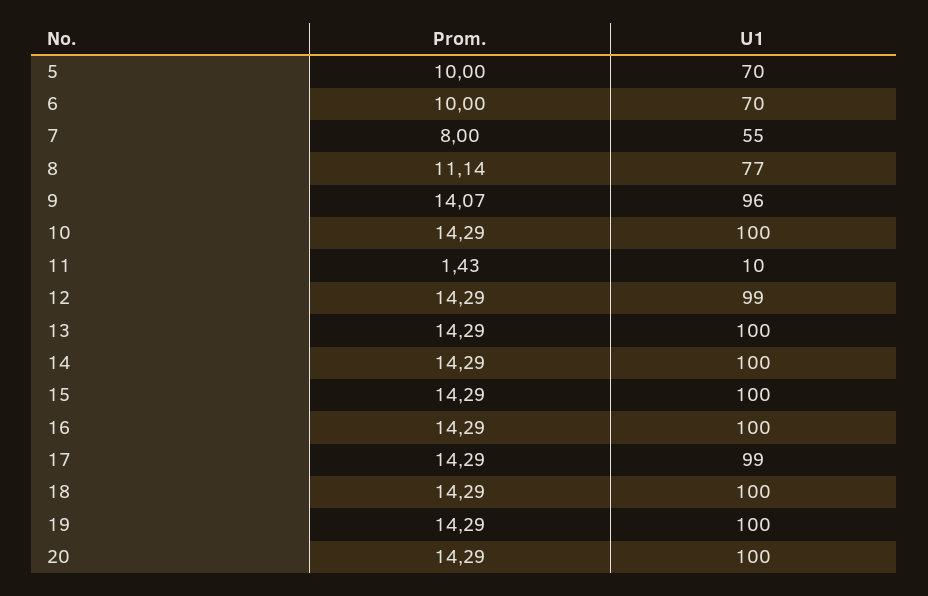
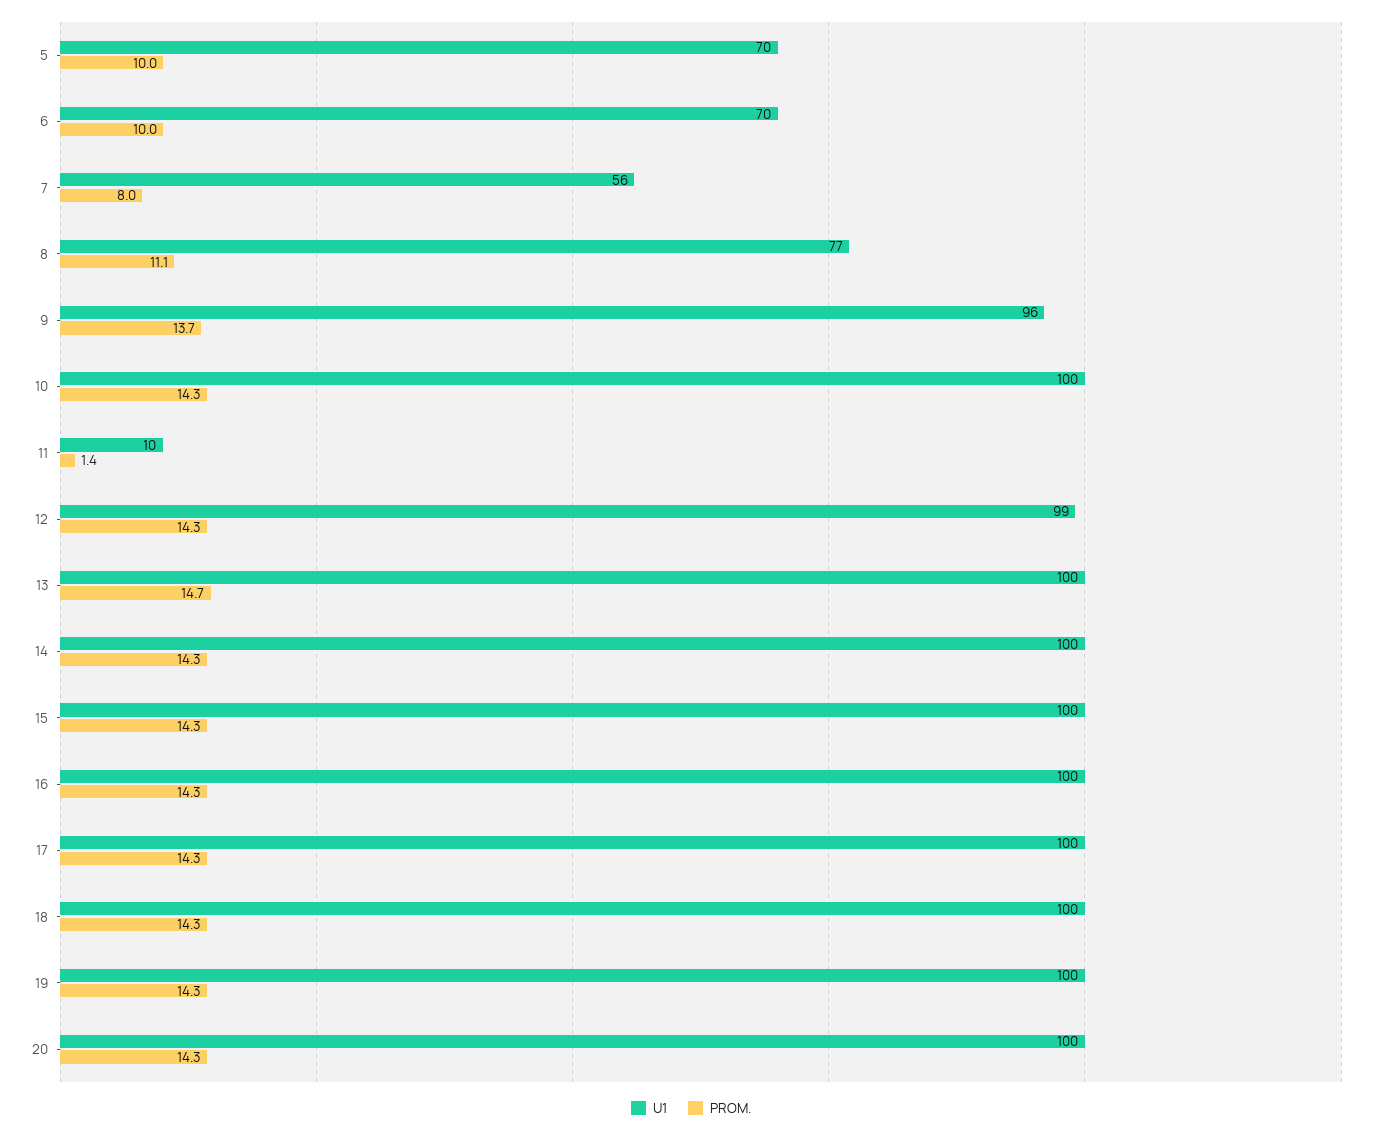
U1, 7: 55 -> 56
Prom., 9: 14.07 -> 13.7
Prom., 13: 14.29 -> 14.7
U1, 17: 99 -> 100

